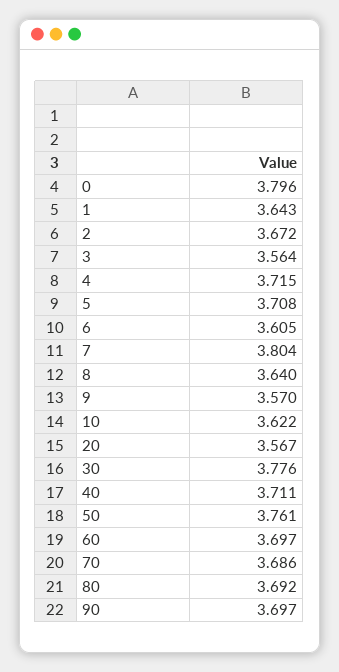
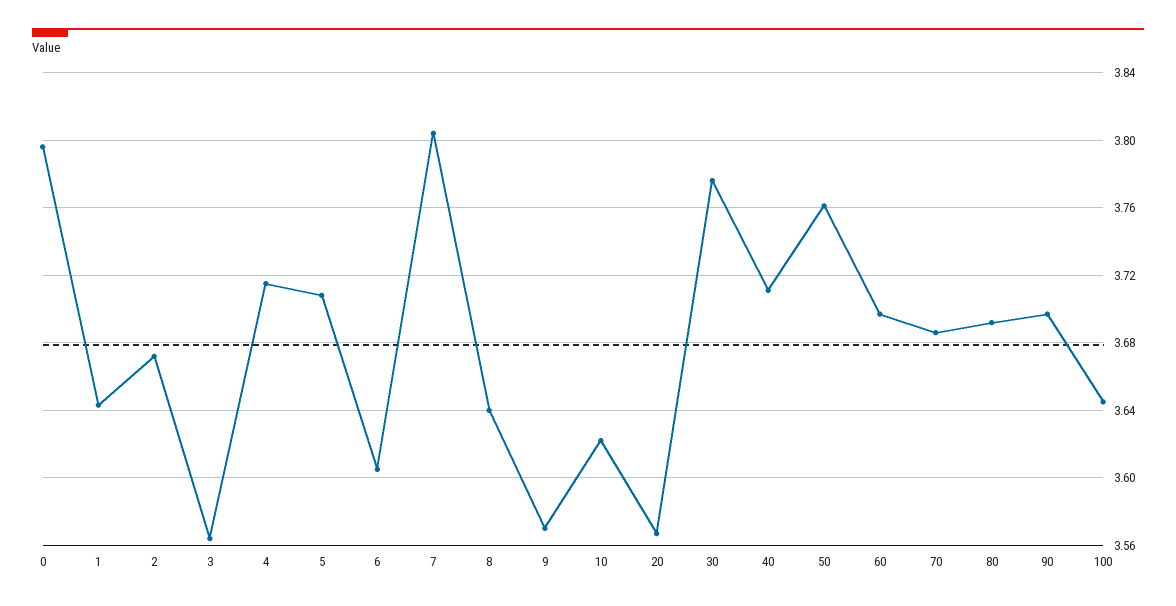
100: none -> 3.645

